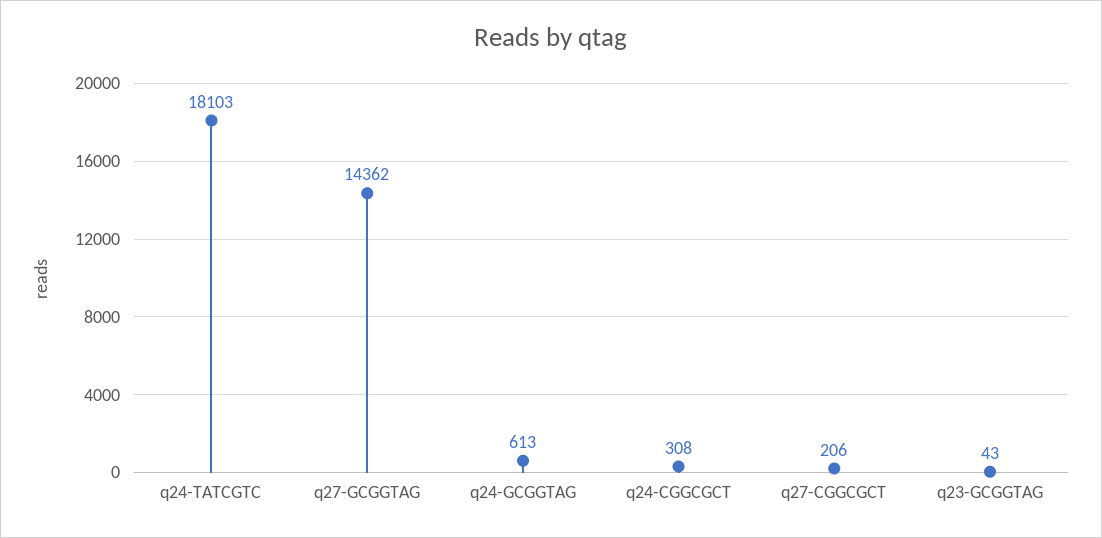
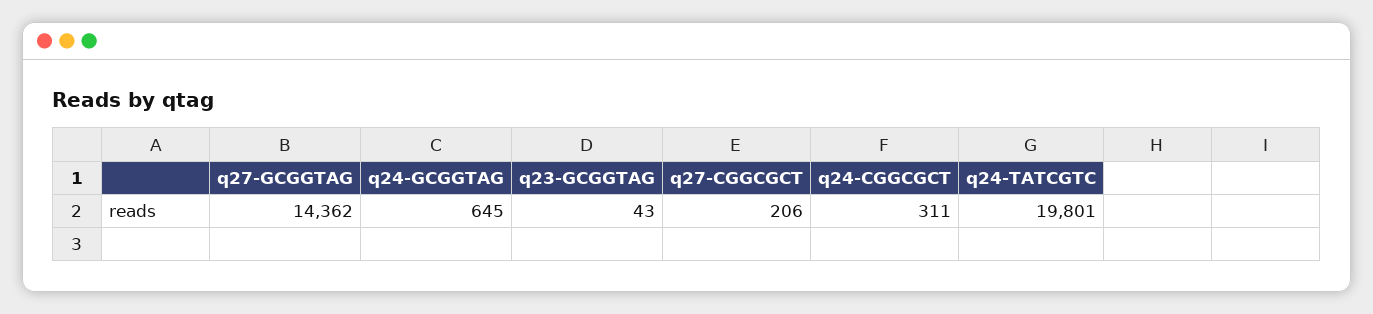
q24-TATCGTC: 18103 -> 19801
q24-GCGGTAG: 613 -> 645
q24-CGGCGCT: 308 -> 311

